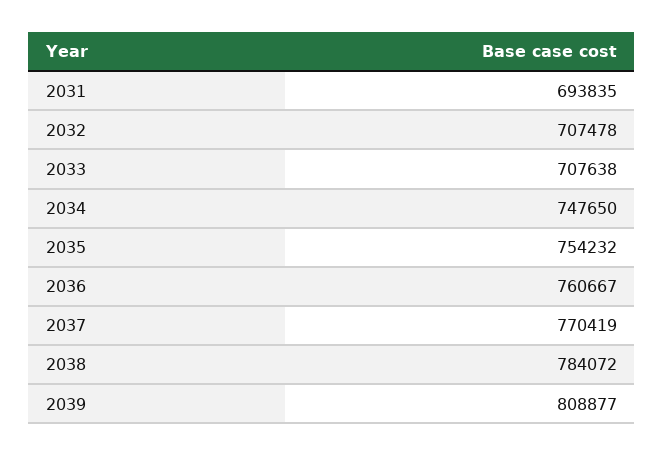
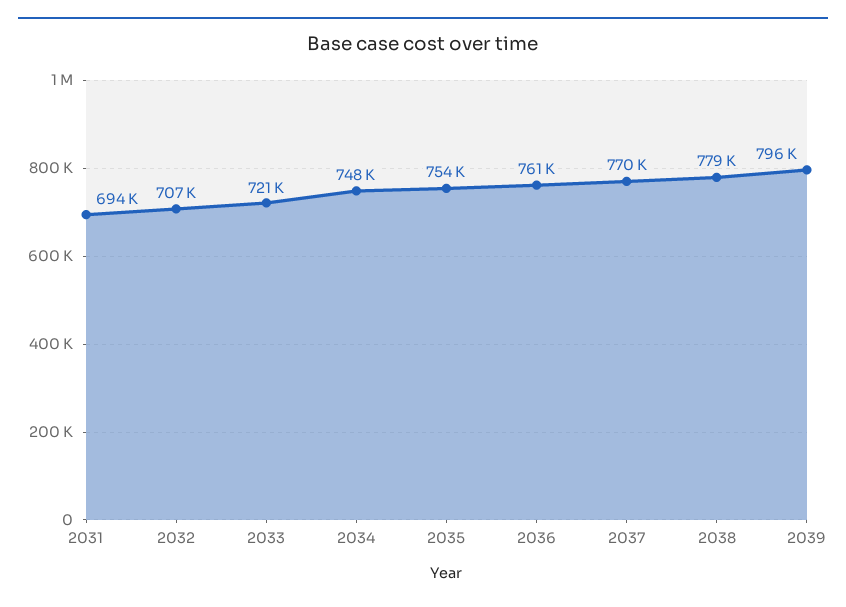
2033: 707638 -> 721000
2038: 784072 -> 779000
2039: 808877 -> 796000

